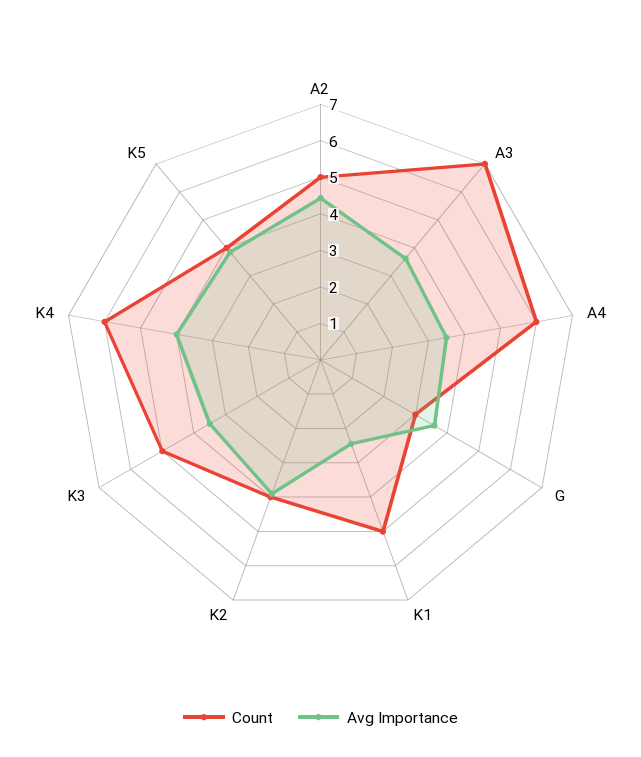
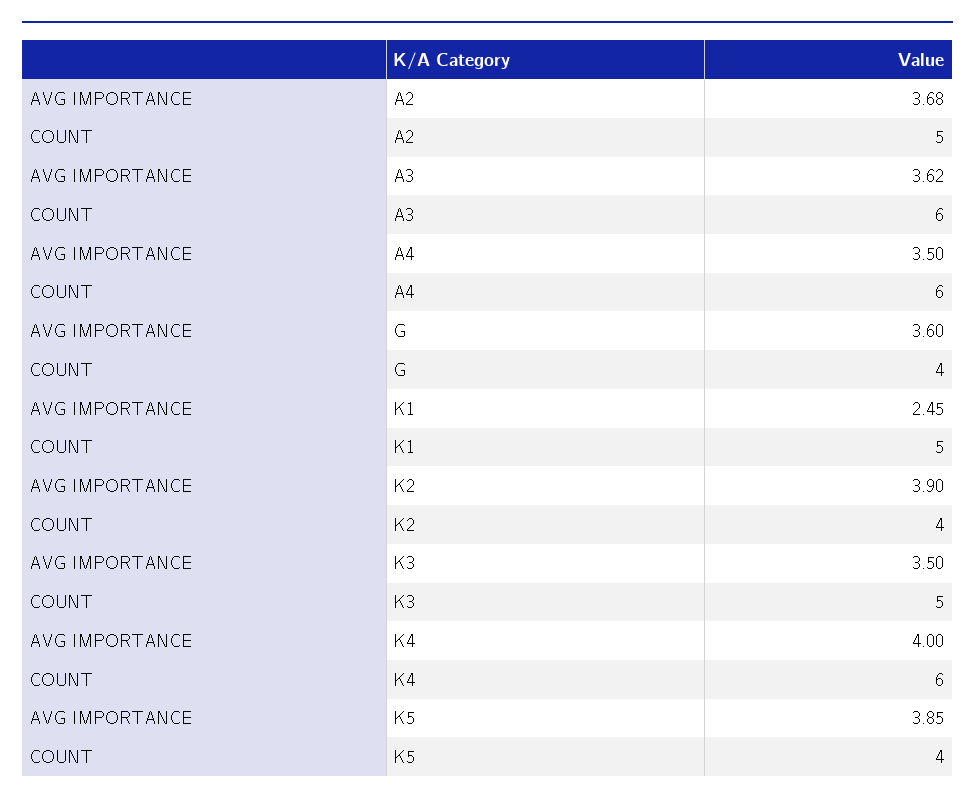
Avg Importance, A2: 4.5 -> 3.68
Count, A3: 7 -> 6
Count, G: 3 -> 4

